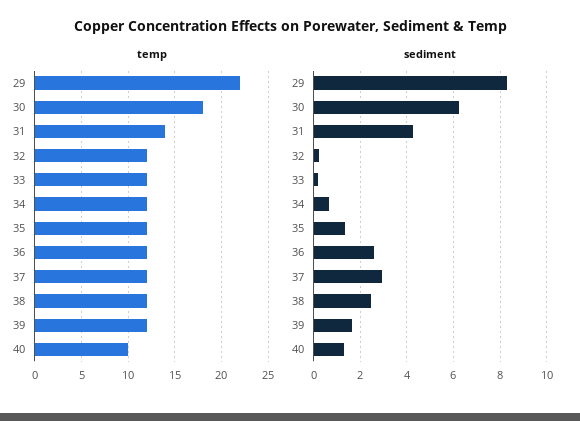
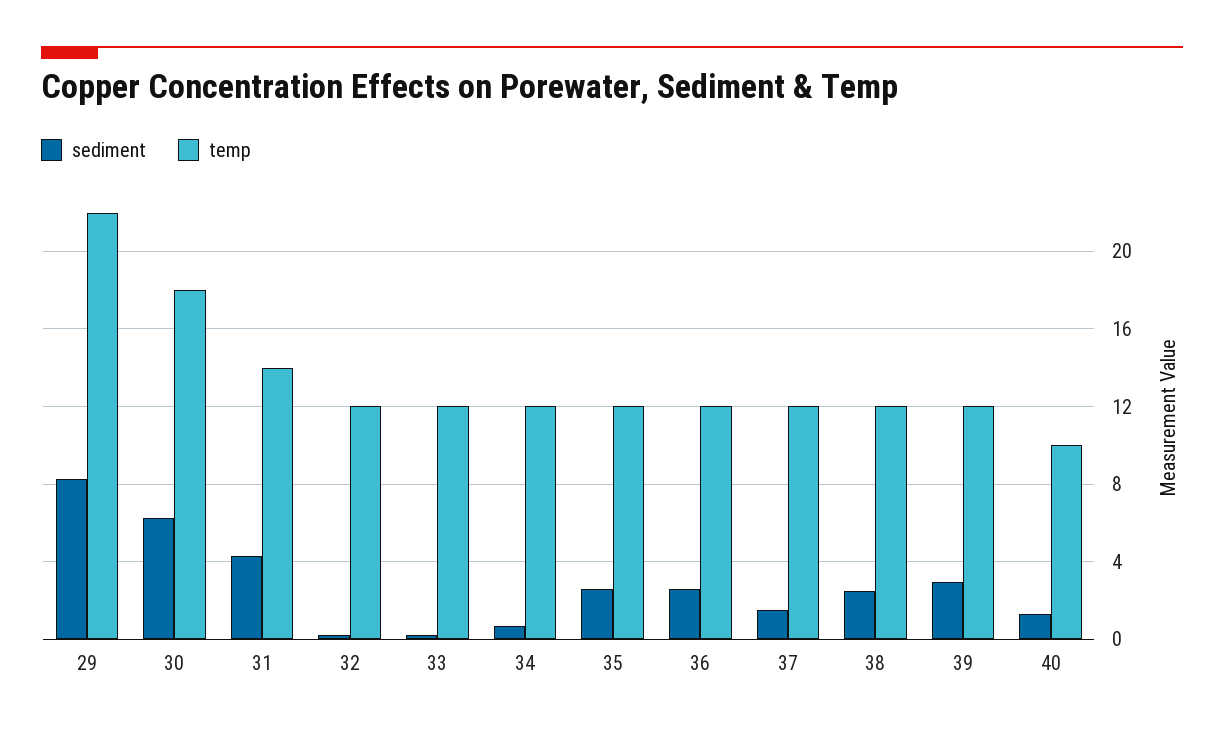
sediment, 35: 1.5 -> 2.5
sediment, 37: 3 -> 1.5
sediment, 39: 1.5 -> 3

